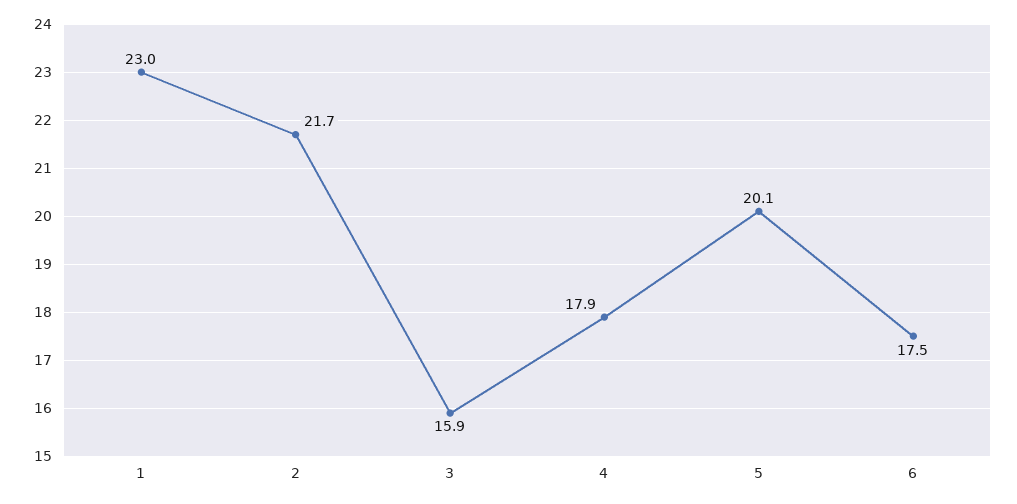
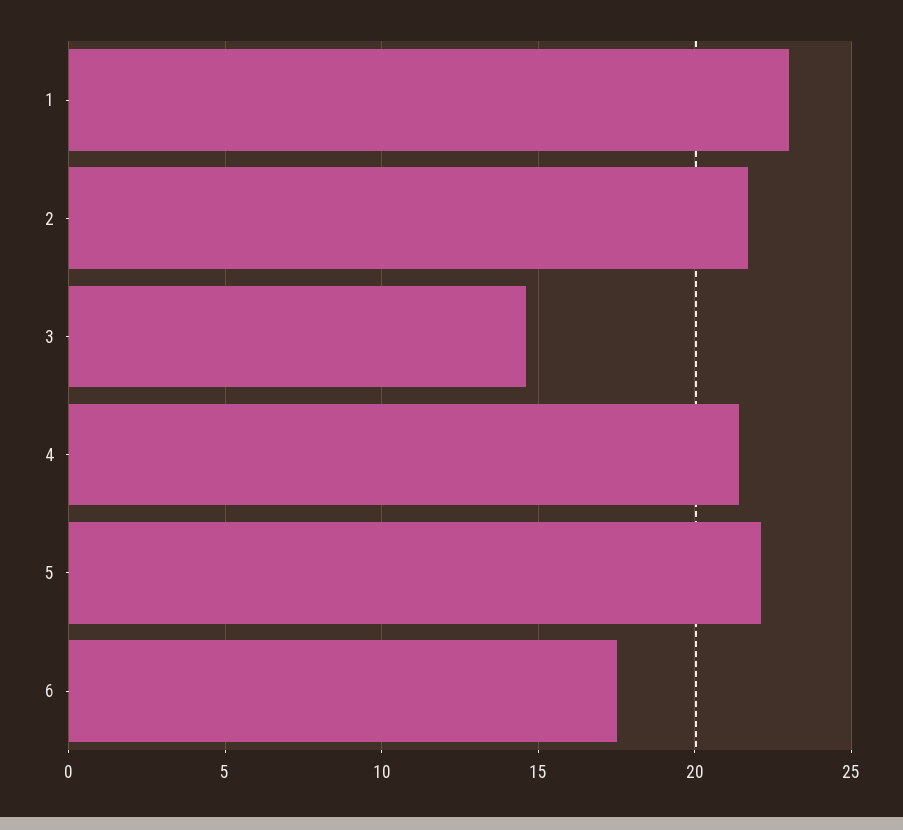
3: 15.9 -> 14.5
4: 17.9 -> 21.5
5: 20.1 -> 22

